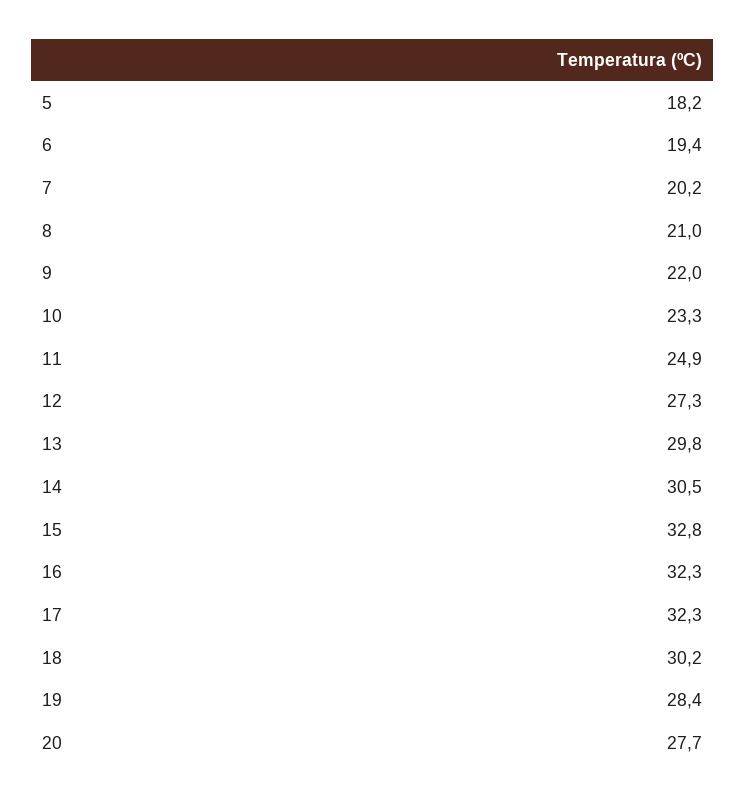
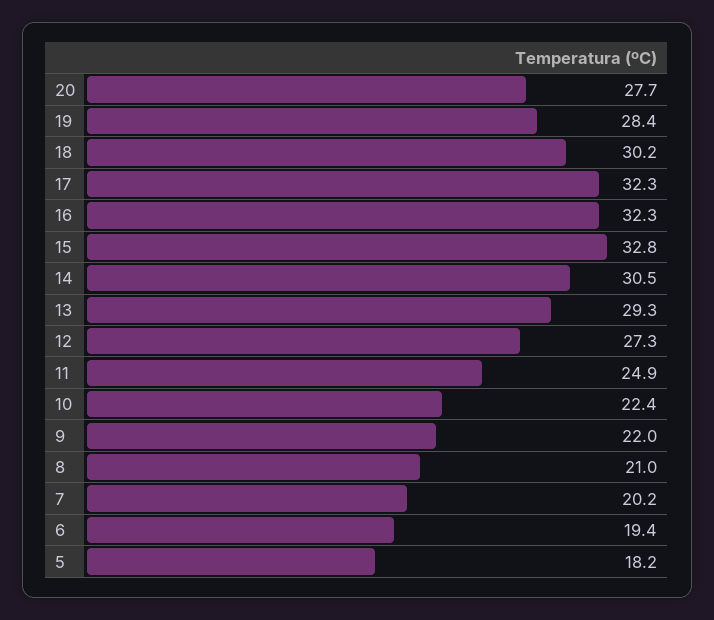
10: 23.3 -> 22.4
13: 29.8 -> 29.3

